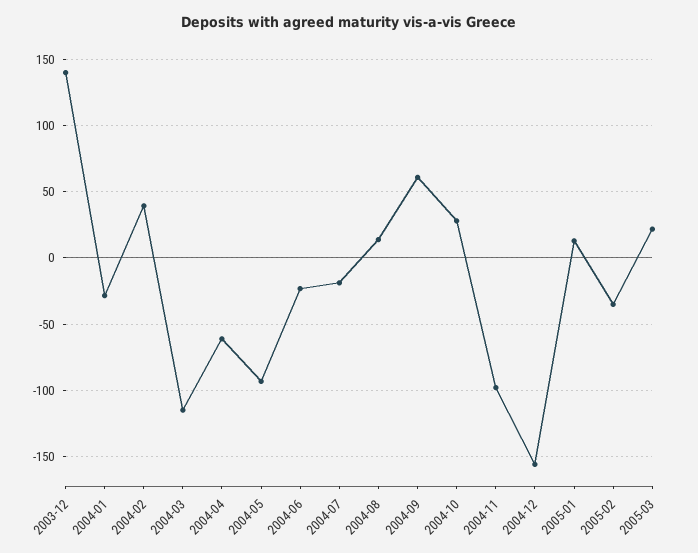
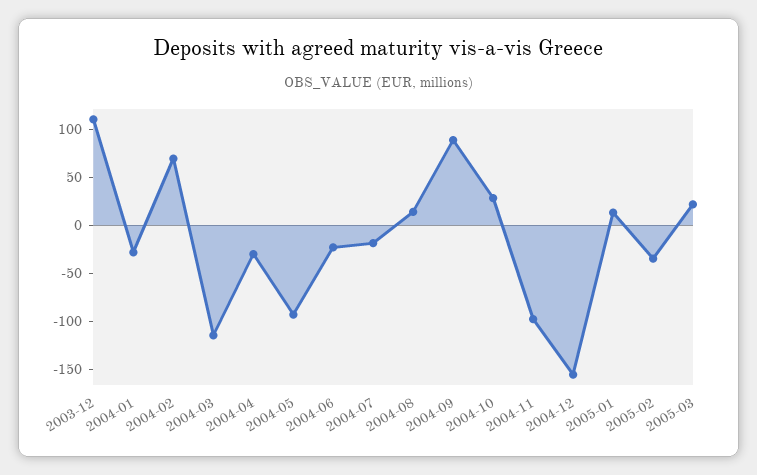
2003-12: 140 -> 110
2004-02: 40 -> 70
2004-04: -60 -> -30
2004-09: 60 -> 90

